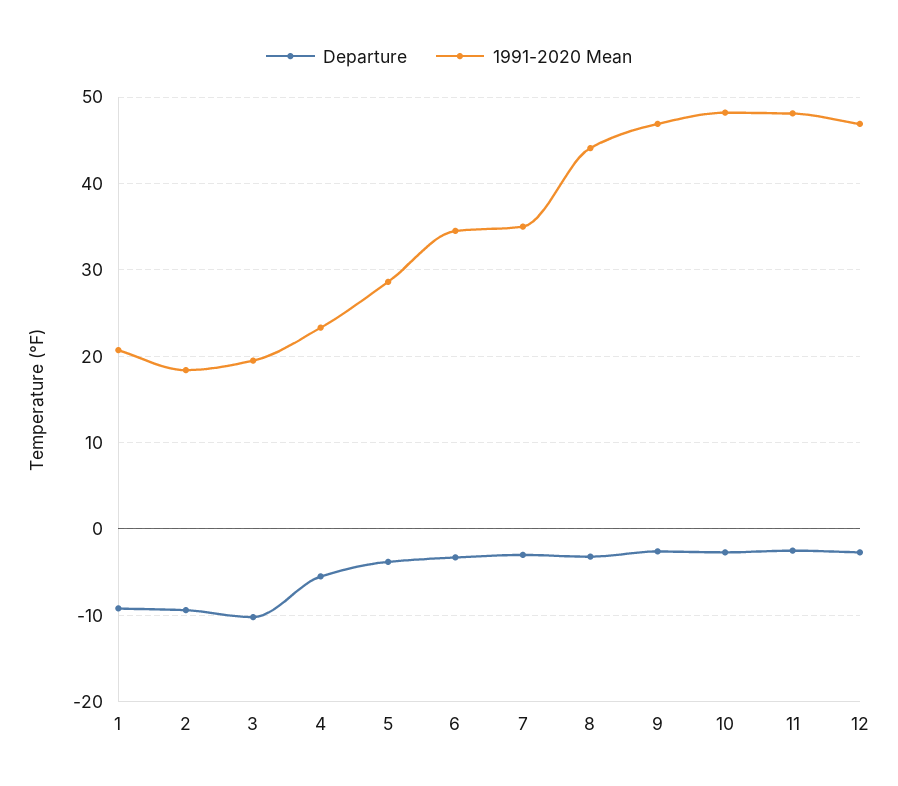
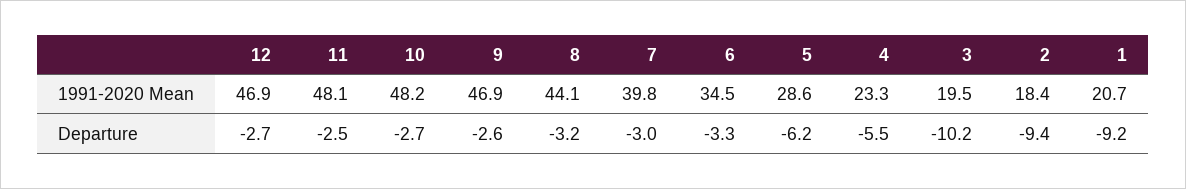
Departure, 5: -4 -> -6.2
1991-2020 Mean, 7: 35 -> 39.8

